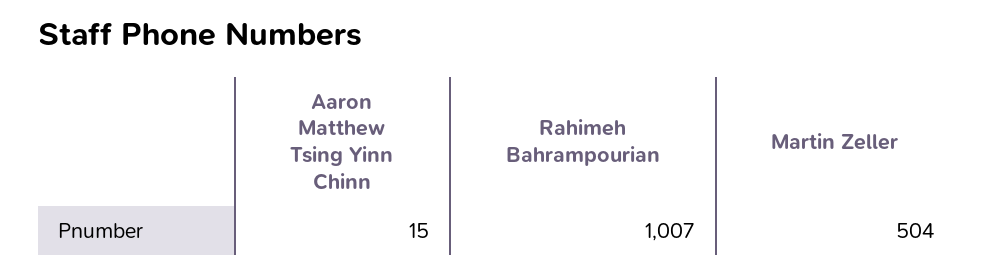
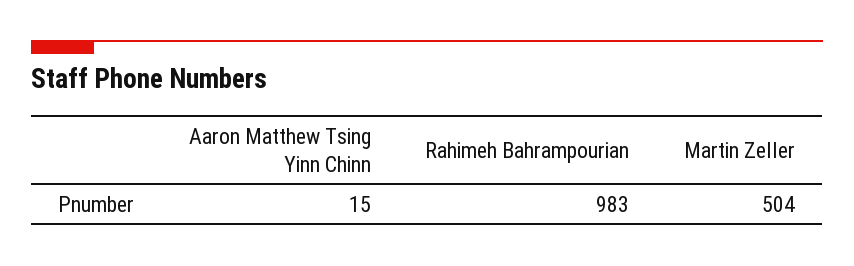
Rahimeh Bahrampourian: 1007 -> 983

